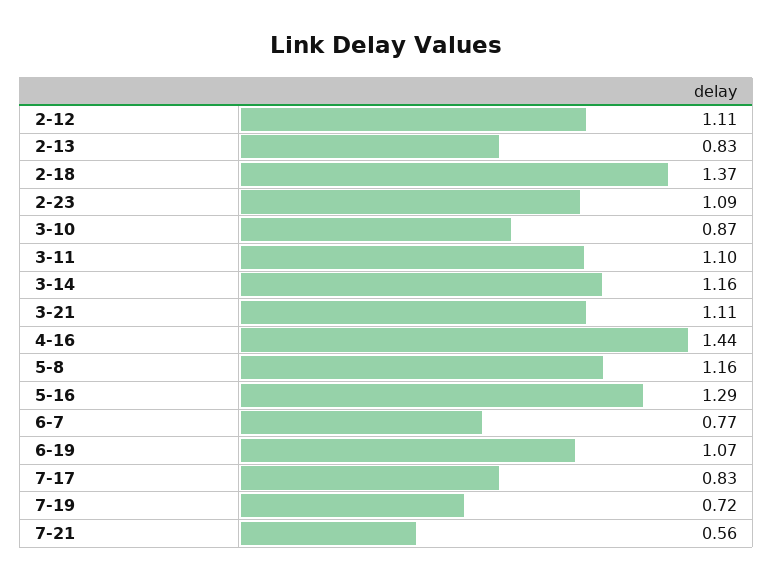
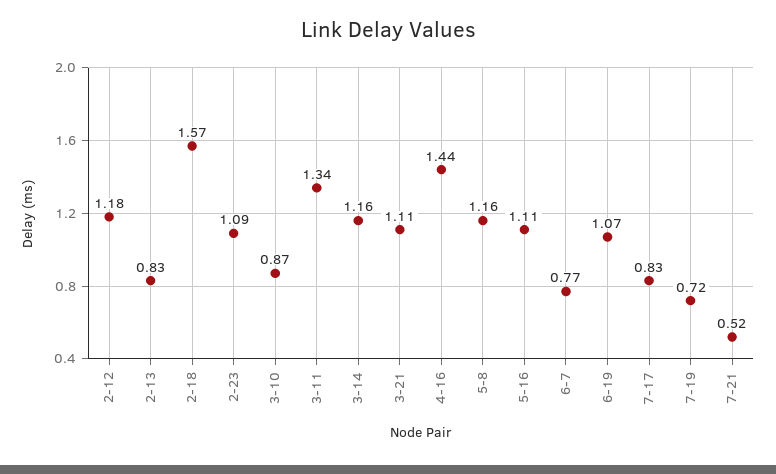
2-12: 1.11 -> 1.18
2-18: 1.37 -> 1.57
3-11: 1.1 -> 1.34
5-16: 1.29 -> 1.11
7-21: 0.56 -> 0.52

